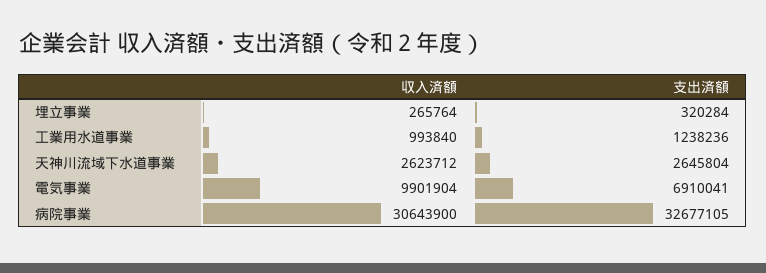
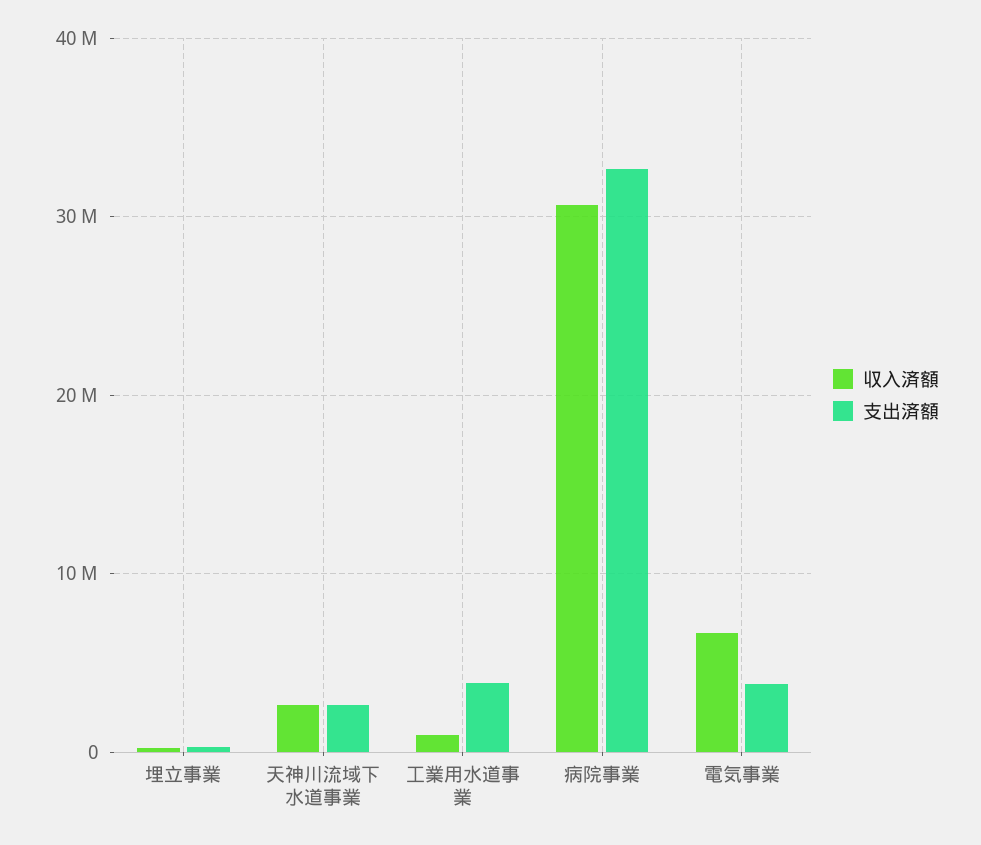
支出済額, 工業用水道事業: 1238236 -> 4000000
収入済額, 電気事業: 9901904 -> 7000000
支出済額, 電気事業: 6910041 -> 4000000

